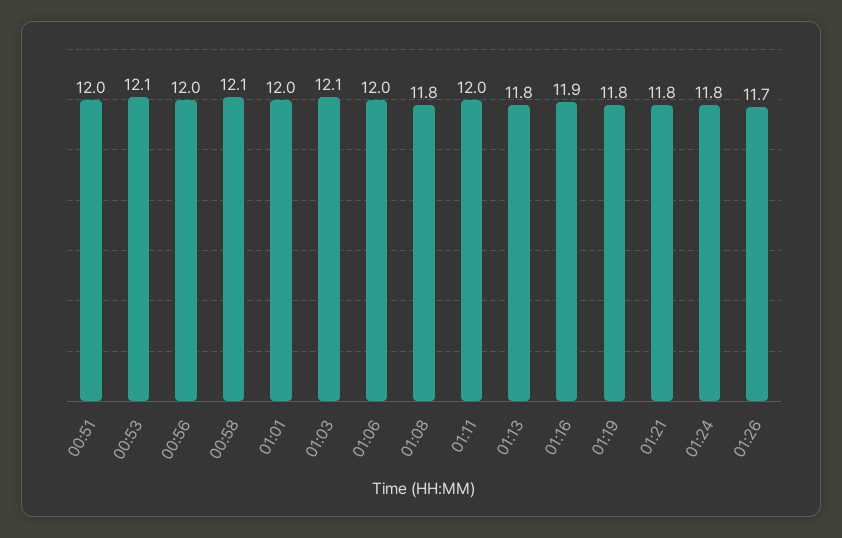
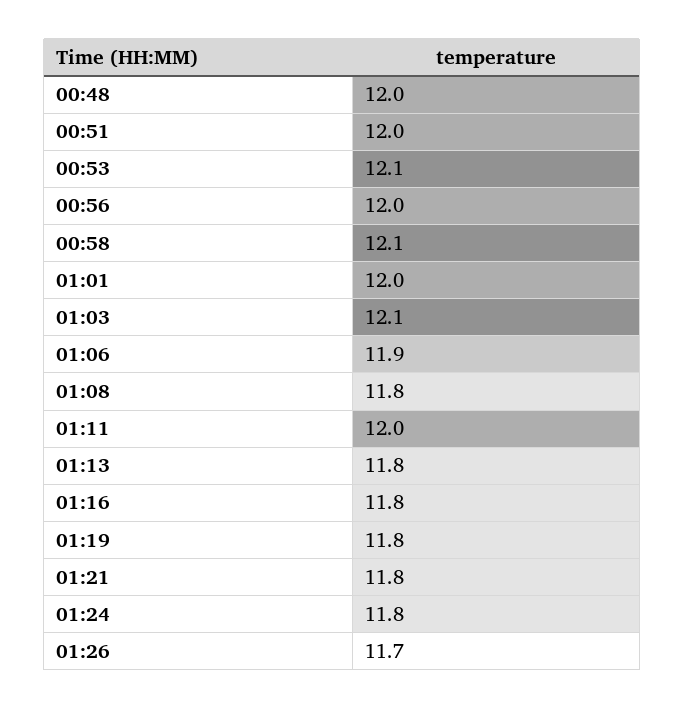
01:06: 12 -> 11.9
01:16: 11.9 -> 11.8
00:48: none -> 12

